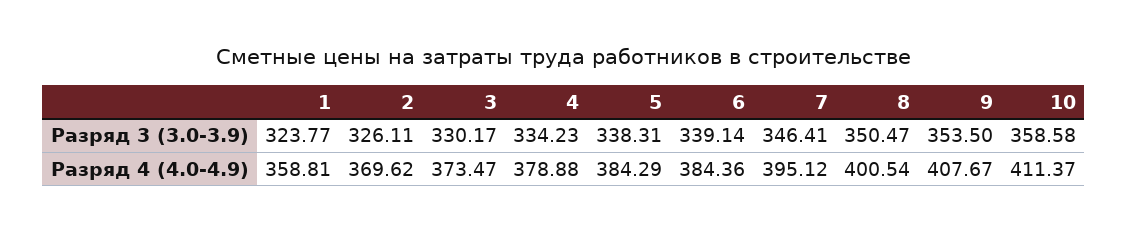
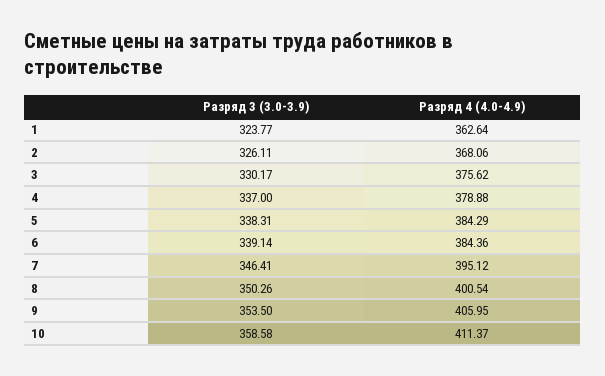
4, Разряд 3 (3.0-3.9): 334.23 -> 337
8, Разряд 3 (3.0-3.9): 350.47 -> 350.26
1, Разряд 4 (4.0-4.9): 358.81 -> 362.64
2, Разряд 4 (4.0-4.9): 369.62 -> 368.06
3, Разряд 4 (4.0-4.9): 373.47 -> 375.62
9, Разряд 4 (4.0-4.9): 407.67 -> 405.95

